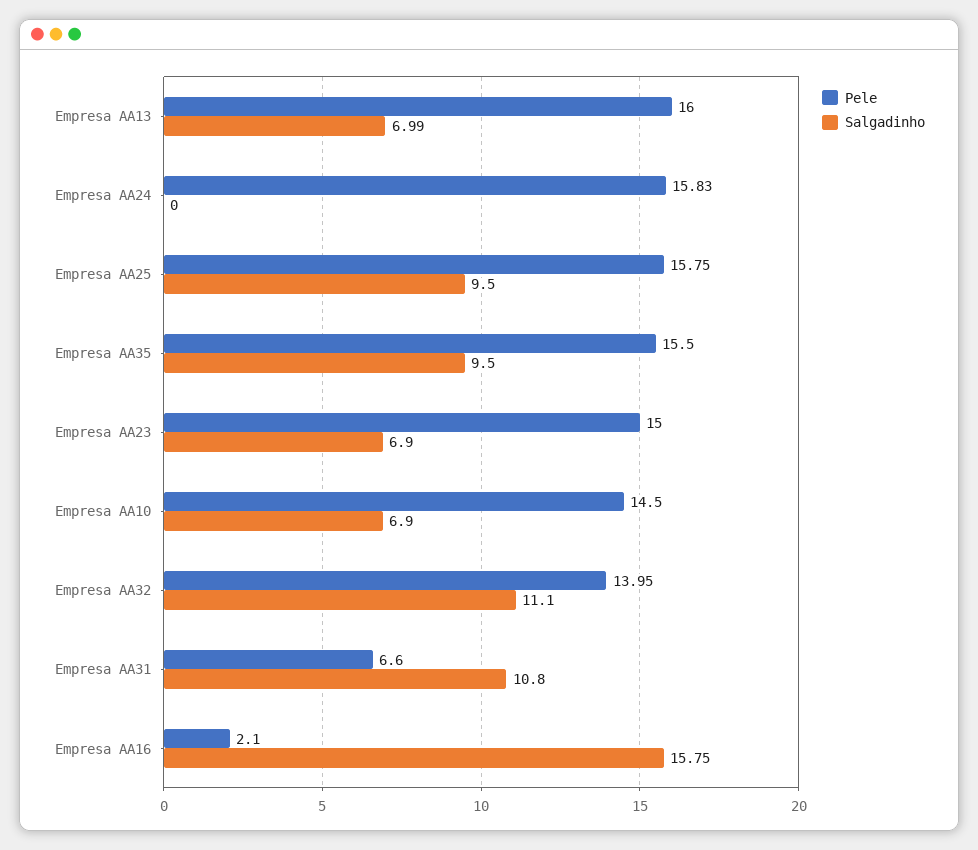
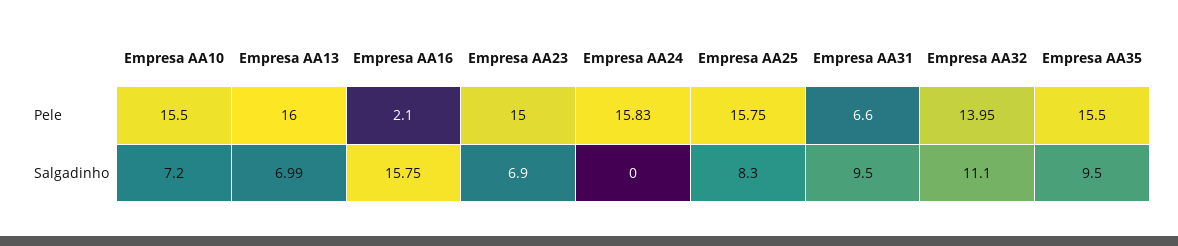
Salgadinho, Empresa AA25: 9.5 -> 8.3
Pele, Empresa AA10: 14.5 -> 15.5
Salgadinho, Empresa AA10: 6.9 -> 7.2
Salgadinho, Empresa AA31: 10.8 -> 9.5

